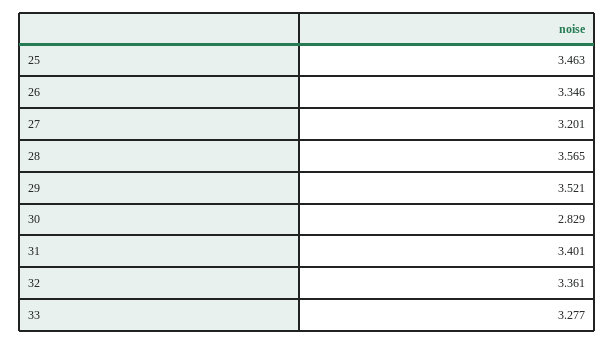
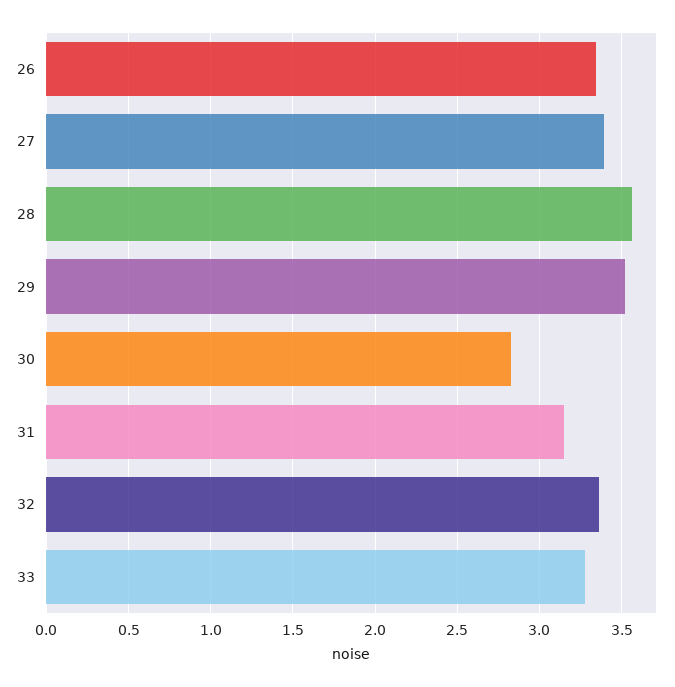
25: 3.463 -> none
27: 3.201 -> 3.4
31: 3.401 -> 3.15

